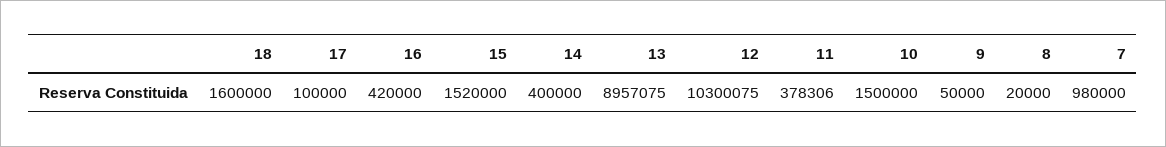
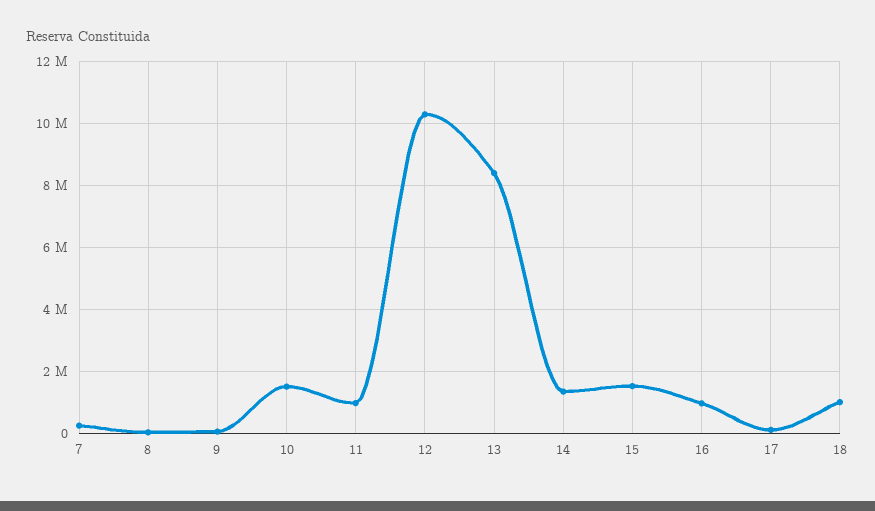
18: 1600000 -> 1000000
16: 420000 -> 1000000
14: 400000 -> 1400000
13: 8957075 -> 8400000
11: 378306 -> 1000000
7: 980000 -> 200000

